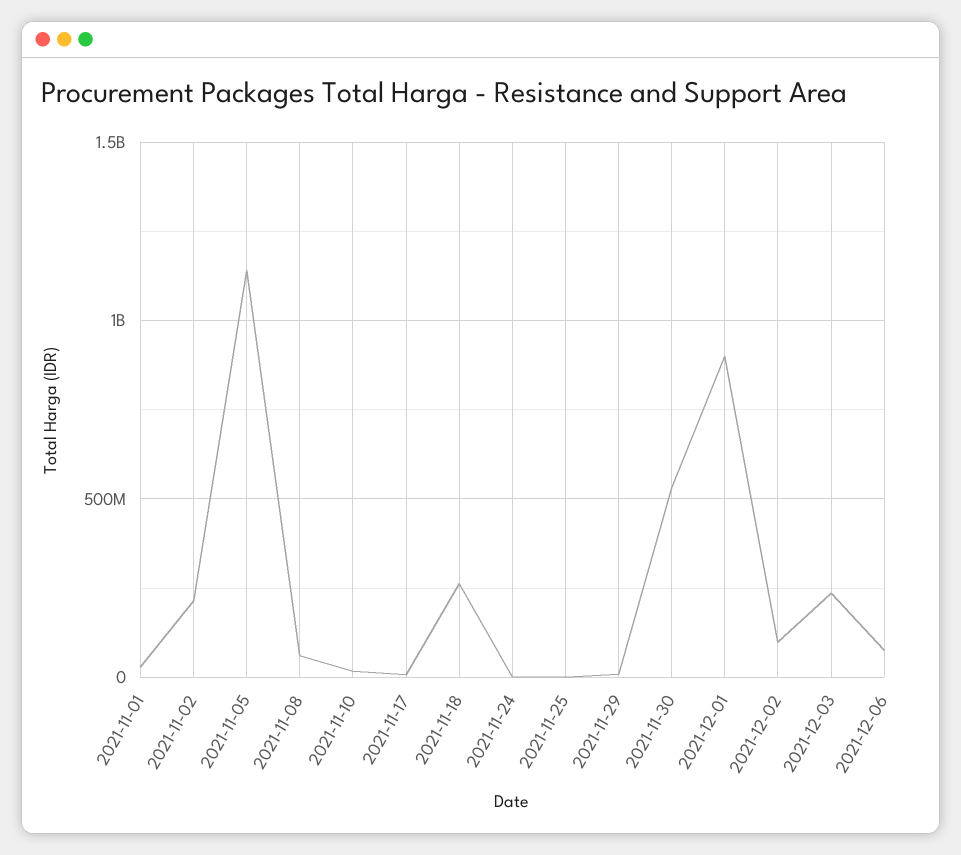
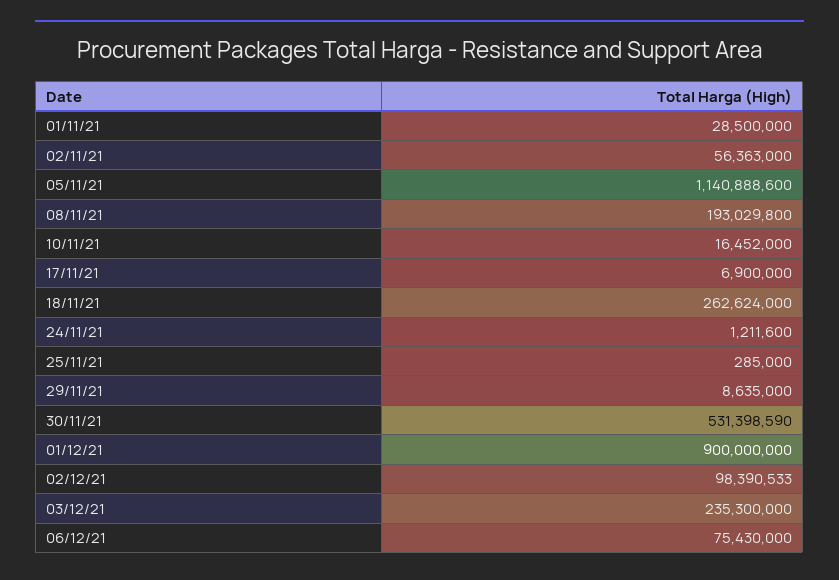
2021-11-02: 200000000 -> 56363000
2021-11-08: 50000000 -> 193029800

